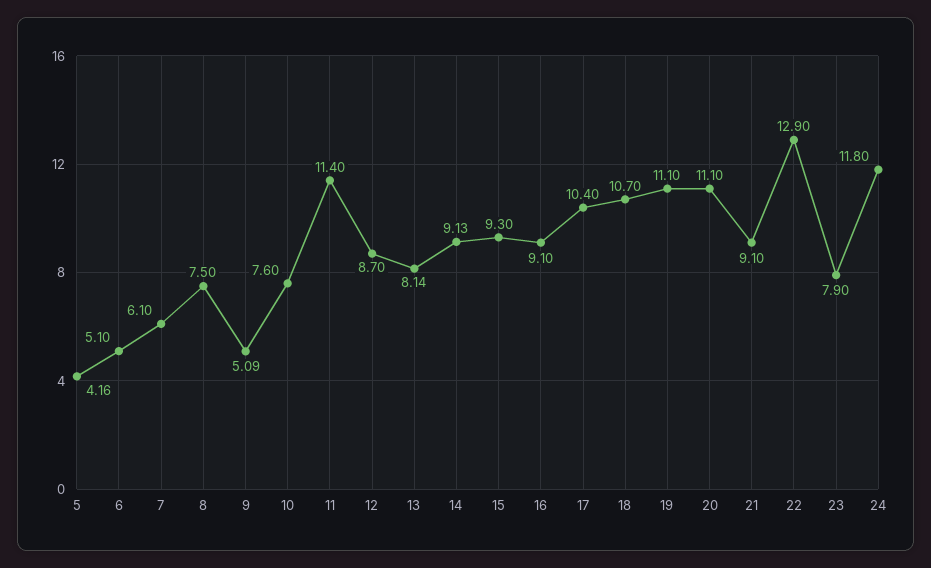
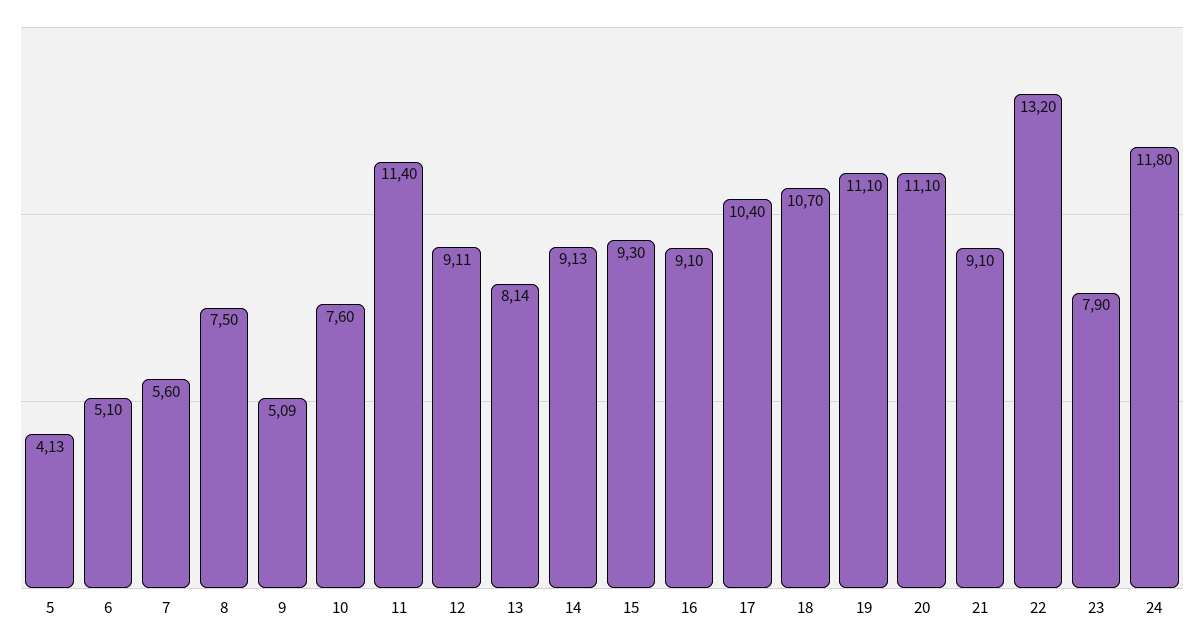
5: 4.16 -> 4.13
7: 6.1 -> 5.6
12: 8.7 -> 9.11
22: 12.9 -> 13.2

